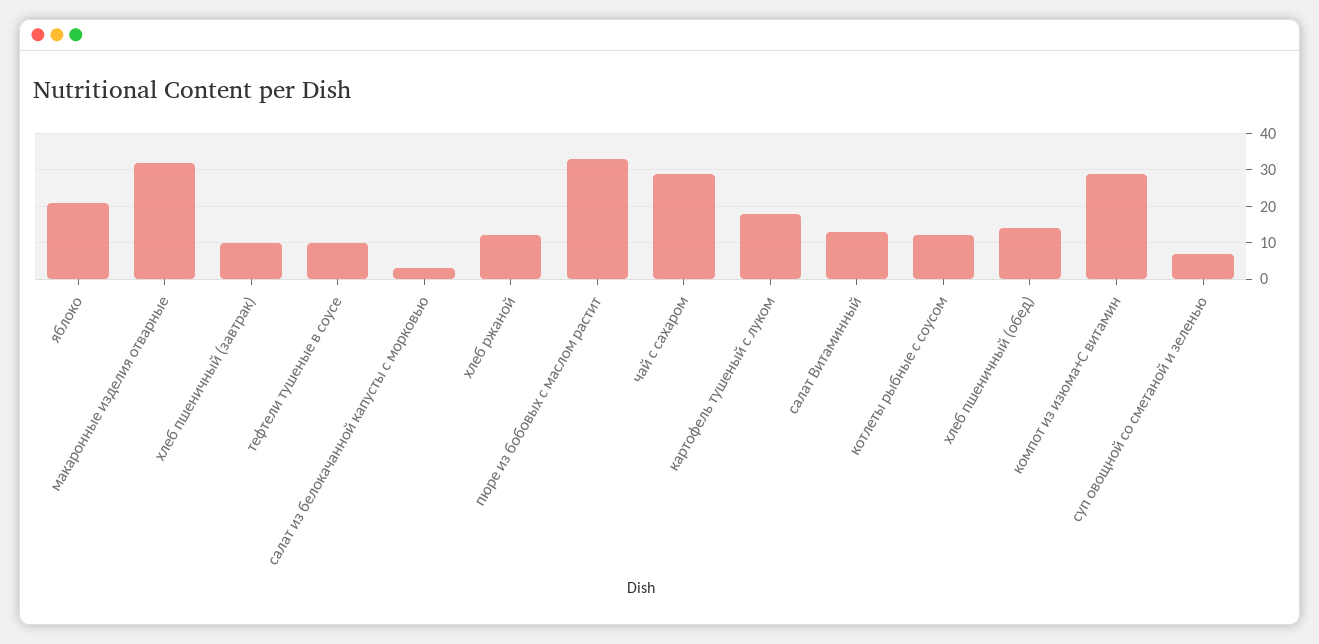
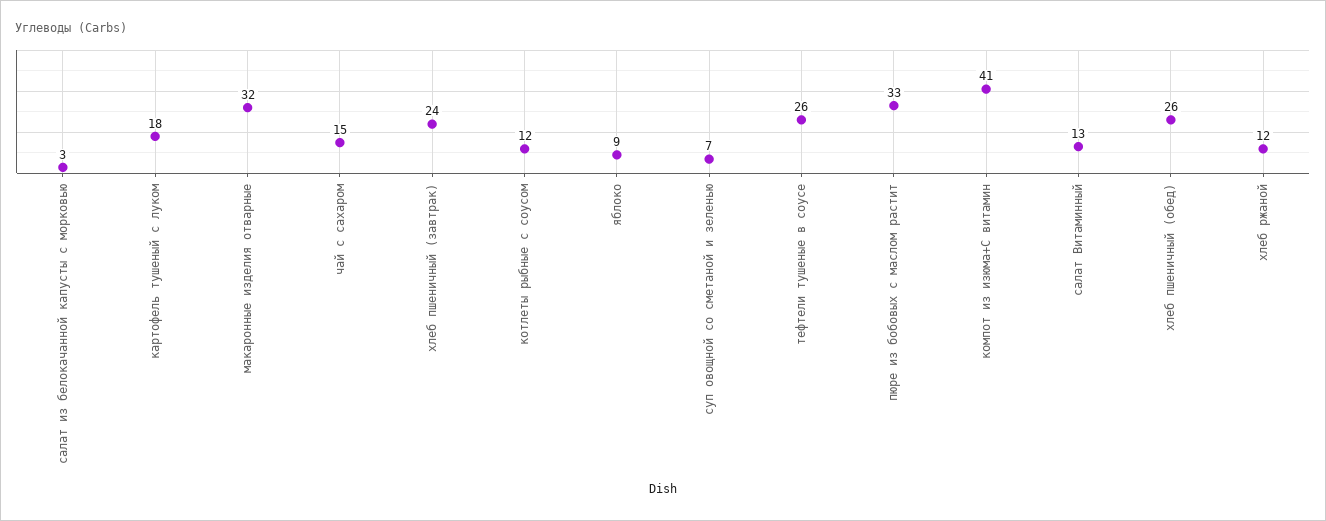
яблоко: 20 -> 9
хлеб пшеничный (завтрак): 10 -> 24
тефтели тушеные в соусе: 10 -> 26
чай с сахаром: 30 -> 15
хлеб пшеничный (обед): 15 -> 26
компот из изюма+С витамин: 30 -> 41

